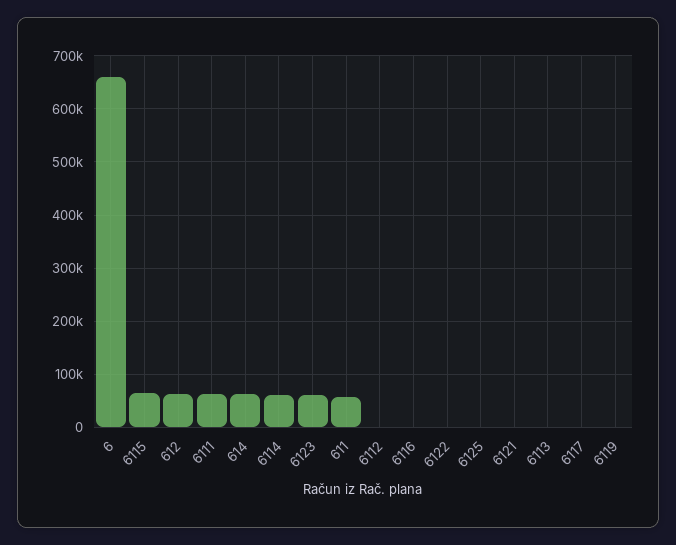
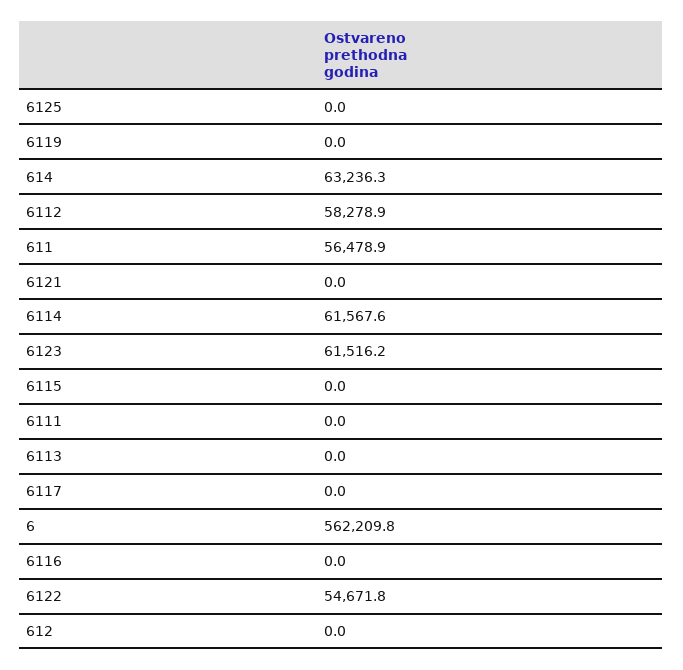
6: 660000 -> 562209.8
6115: 60000 -> 0
612: 60000 -> 0
6111: 60000 -> 0
6112: 0 -> 58278.9
6122: 0 -> 54671.8

